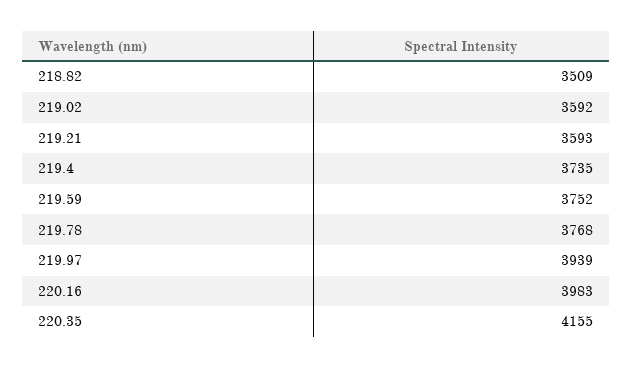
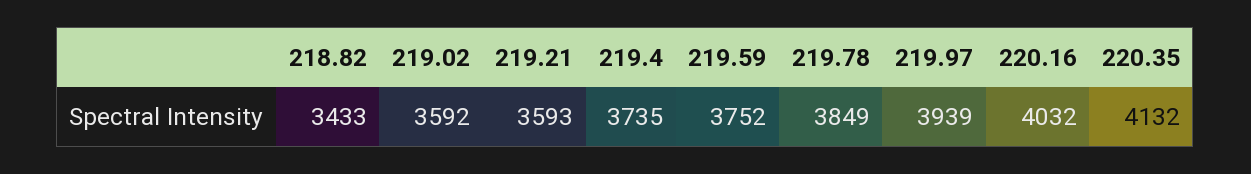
218.82: 3509 -> 3433
219.78: 3768 -> 3849
220.16: 3983 -> 4032
220.35: 4155 -> 4132

